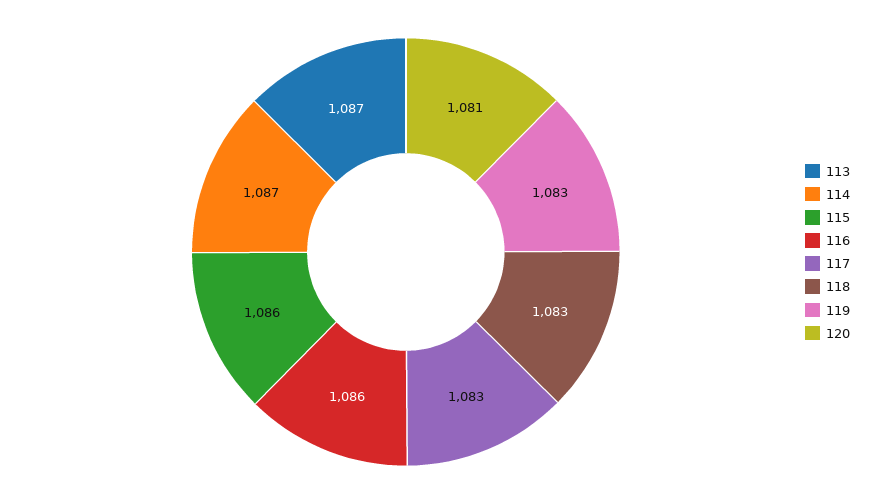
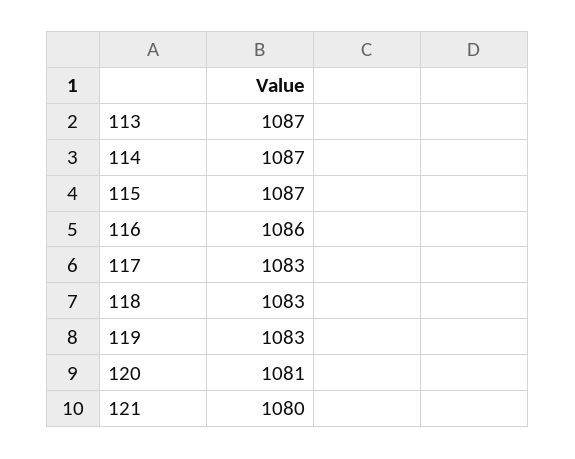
115: 1086 -> 1087
121: none -> 1080

